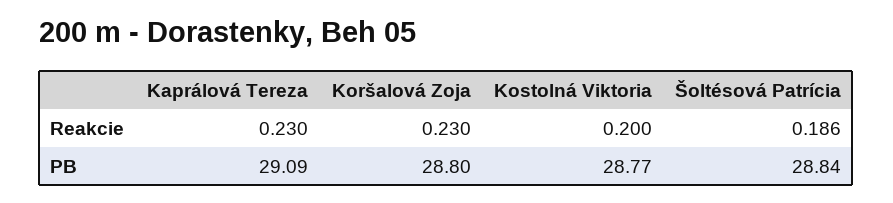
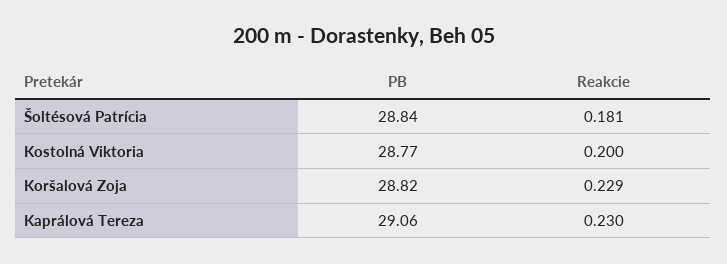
Koršalová Zoja, Reakcie: 0.23 -> 0.229
Šoltésová Patrícia, Reakcie: 0.186 -> 0.181
Kaprálová Tereza, PB: 29.09 -> 29.06
Koršalová Zoja, PB: 28.8 -> 28.82

